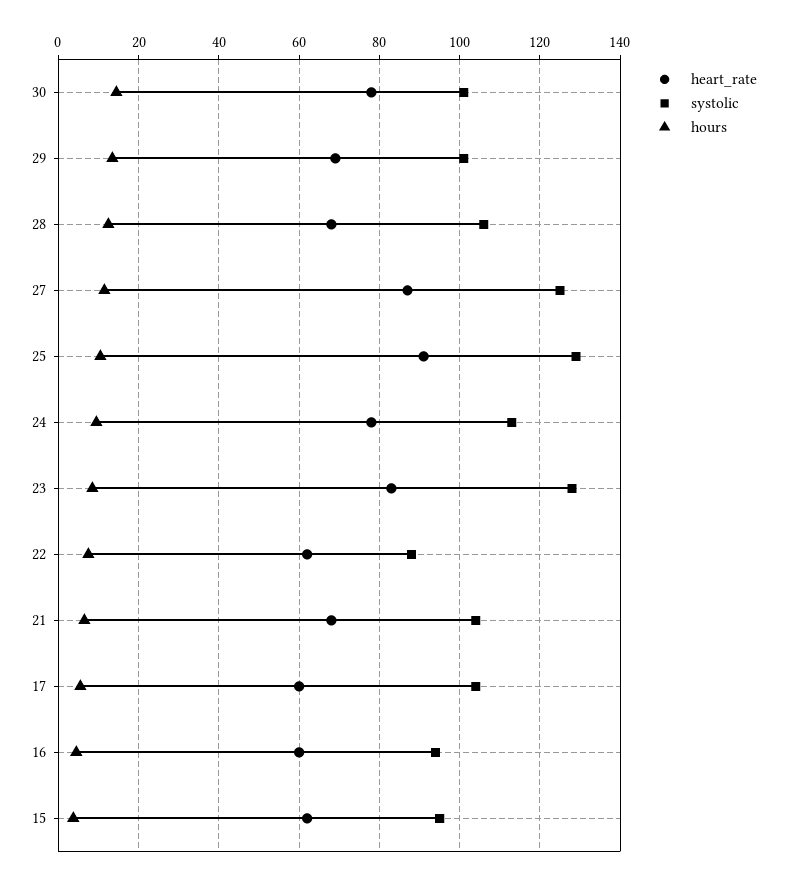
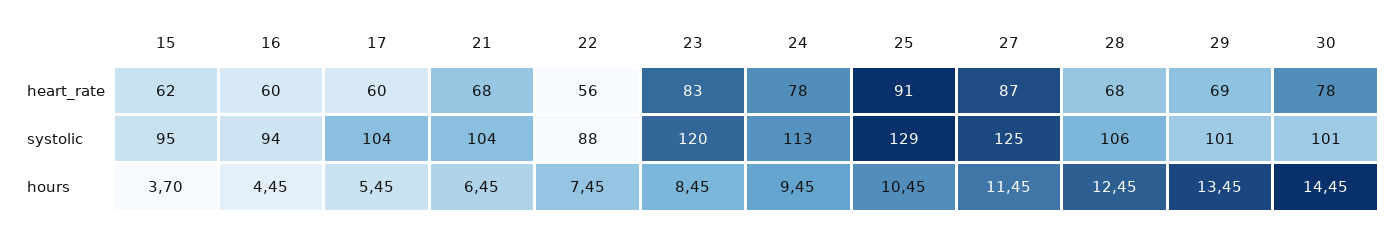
systolic, 23: 128 -> 120
heart_rate, 22: 62 -> 56

